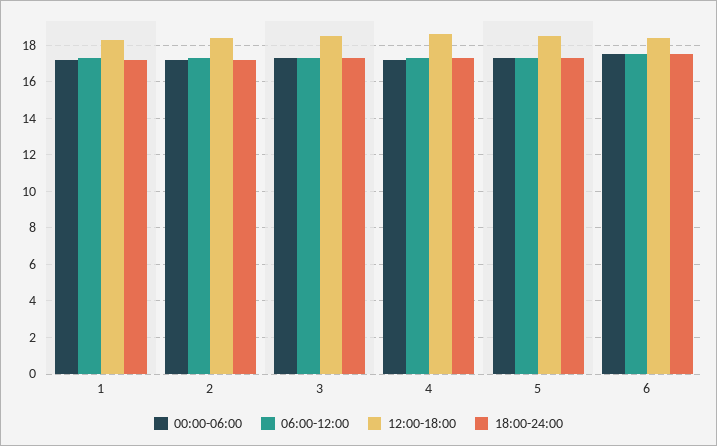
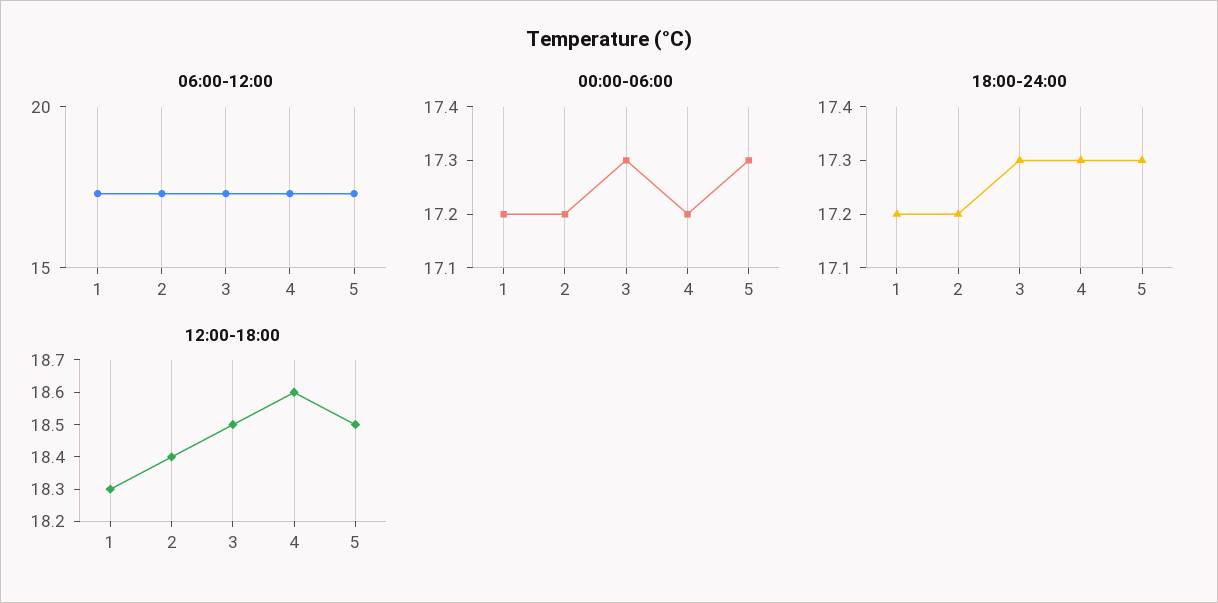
00:00-06:00, 6: 17.5 -> none
06:00-12:00, 6: 17.5 -> none
12:00-18:00, 6: 18.5 -> none
18:00-24:00, 6: 17.5 -> none

